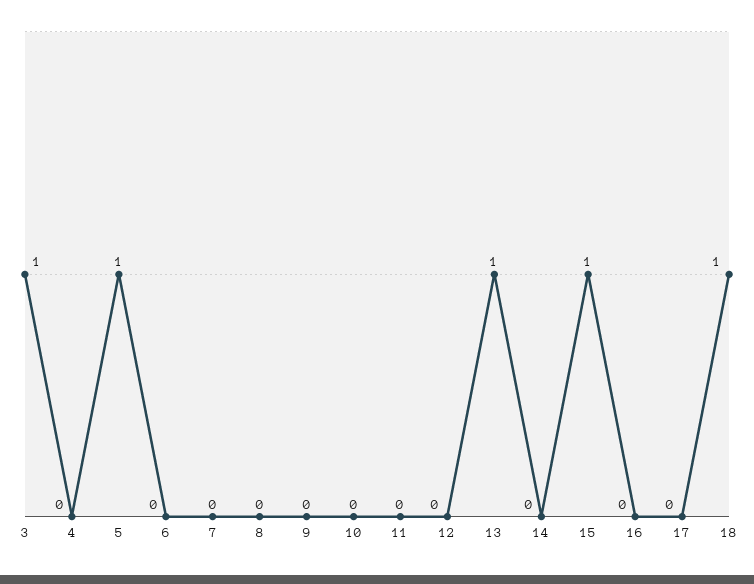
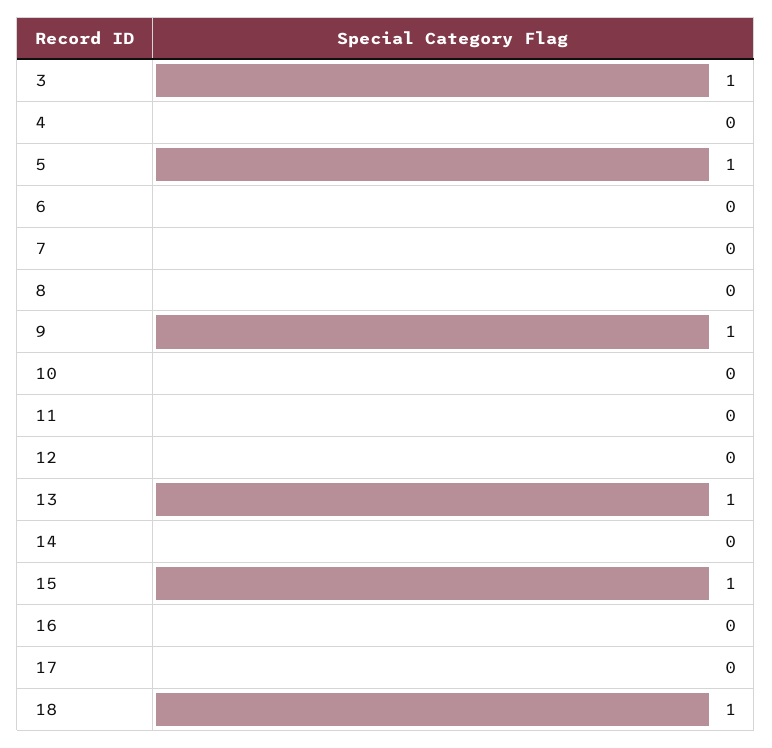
9: 0 -> 1

